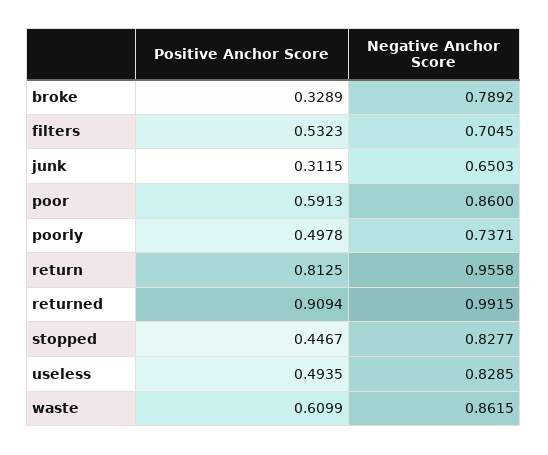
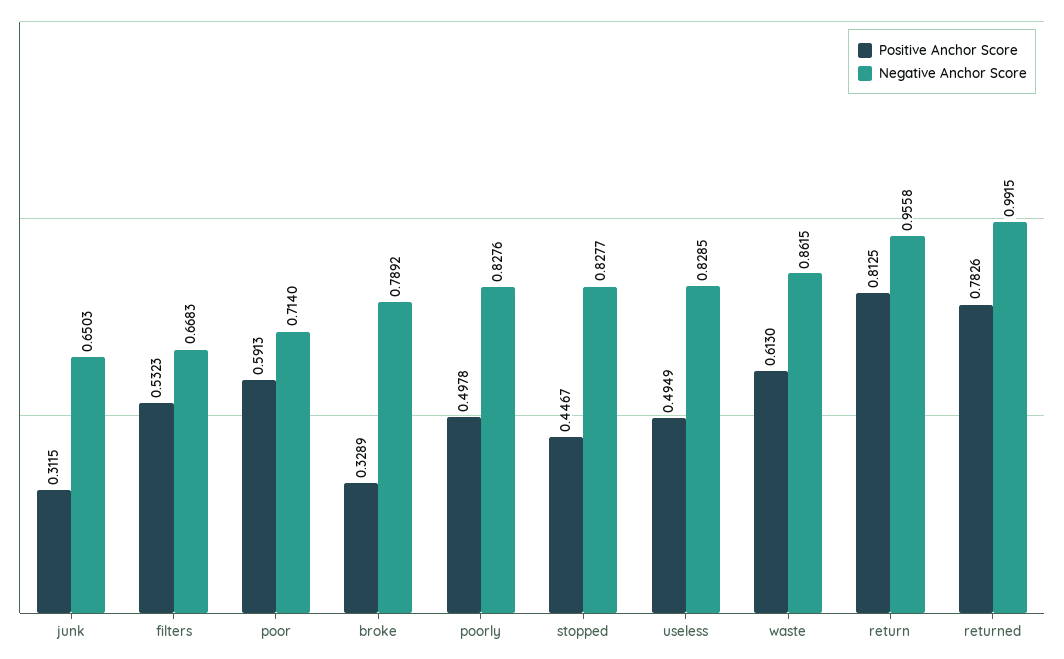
Negative Anchor Score, filters: 0.7045 -> 0.6683
Negative Anchor Score, poor: 0.86 -> 0.714
Negative Anchor Score, poorly: 0.7371 -> 0.8276
Positive Anchor Score, returned: 0.9094 -> 0.7826
Positive Anchor Score, useless: 0.4935 -> 0.4949
Positive Anchor Score, waste: 0.6099 -> 0.613

